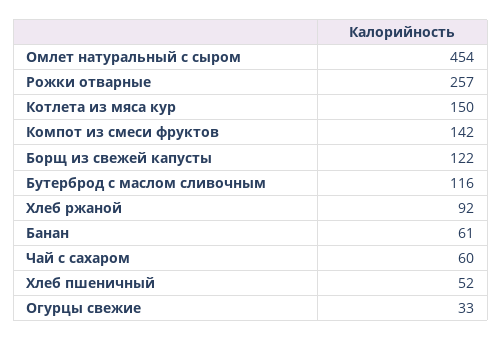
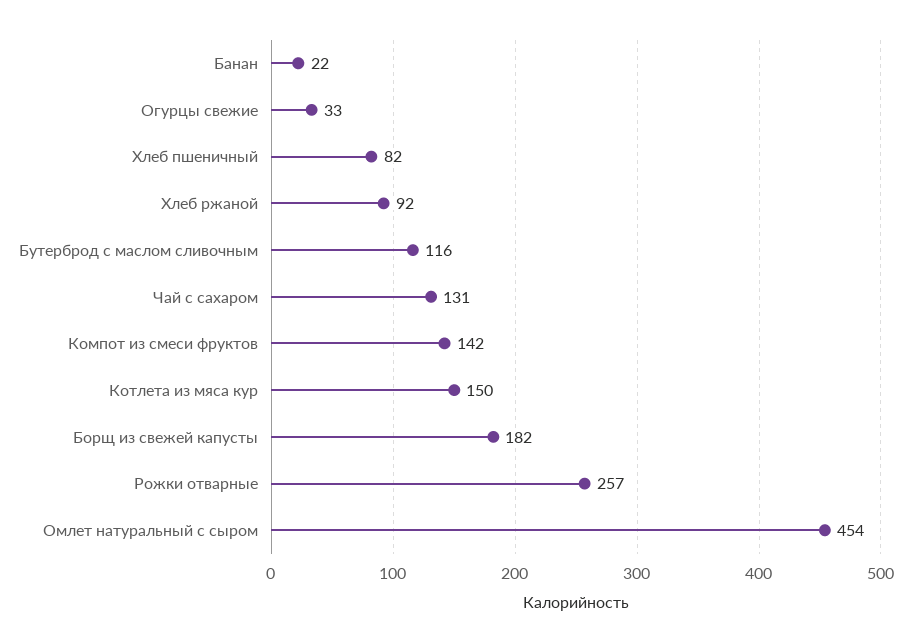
Борщ из свежей капусты: 122 -> 182
Банан: 61 -> 22
Чай с сахаром: 60 -> 131
Хлеб пшеничный: 52 -> 82

